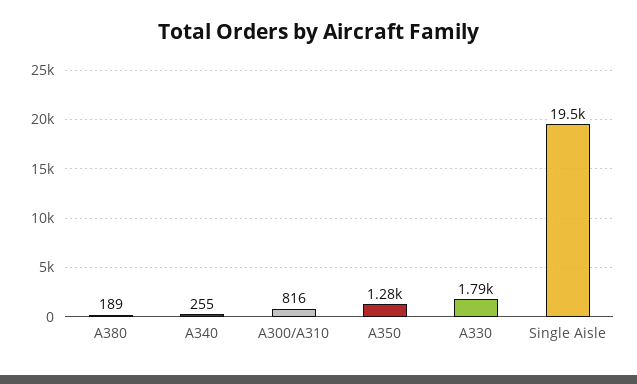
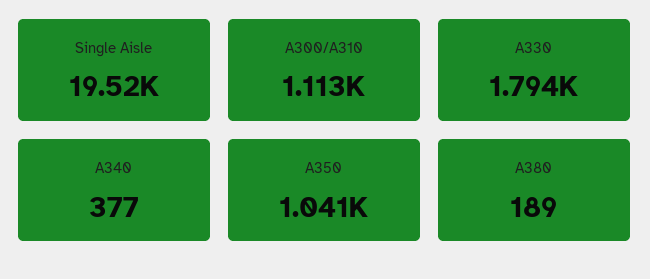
A340: 255 -> 377
A300/A310: 816 -> 1113
A350: 1280 -> 1041

